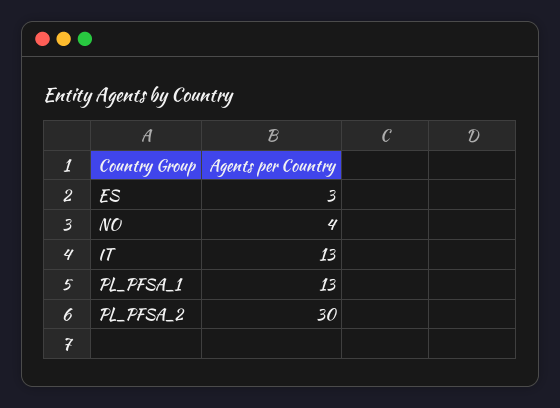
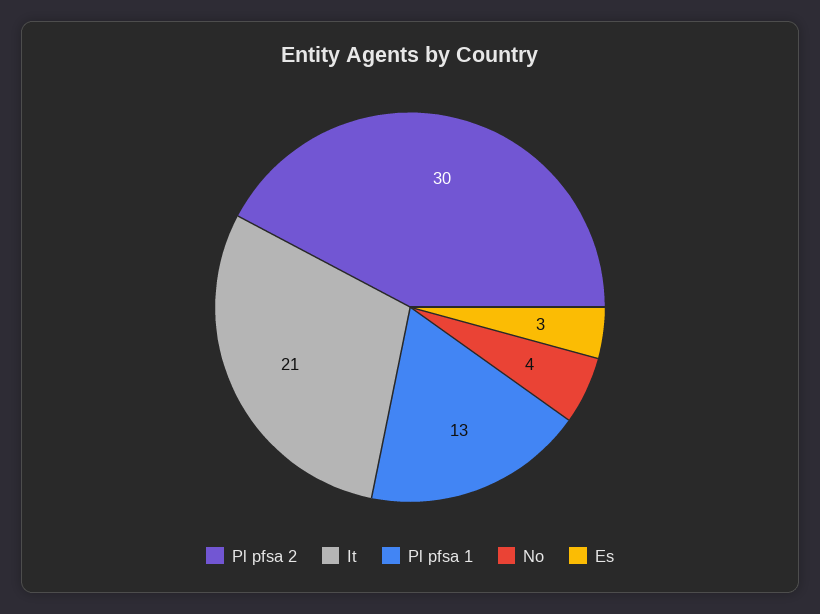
IT: 13 -> 21

